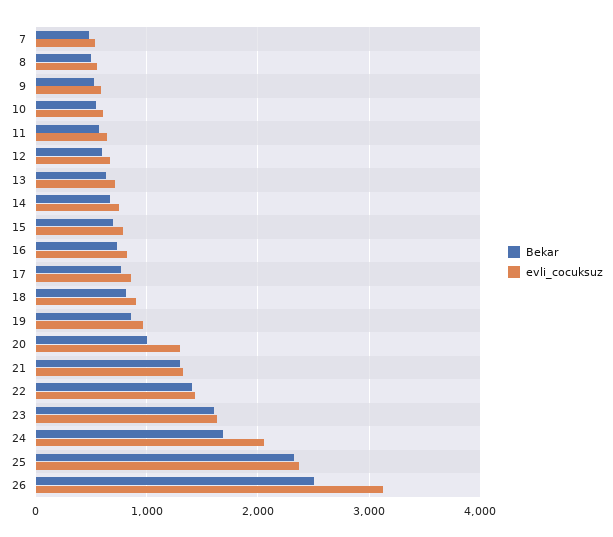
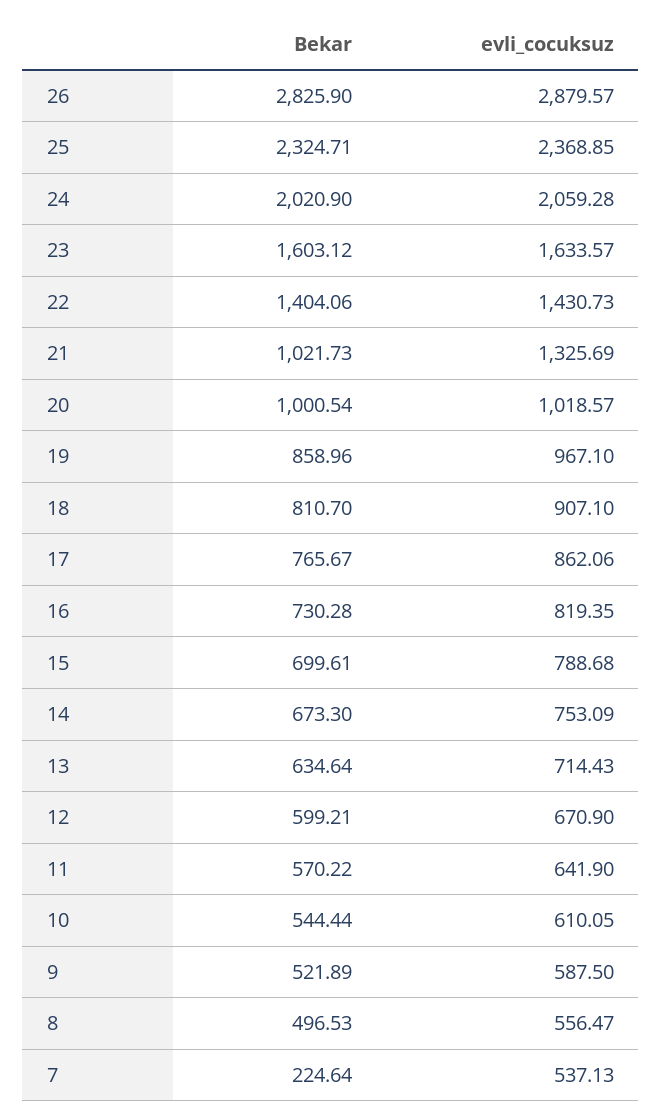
Bekar, 7: 500 -> 224.64
evli_cocuksuz, 20: 1300 -> 1018.57
Bekar, 21: 1300 -> 1021.73
Bekar, 24: 1700 -> 2020.9
Bekar, 26: 2500 -> 2825.9
evli_cocuksuz, 26: 3100 -> 2879.57

